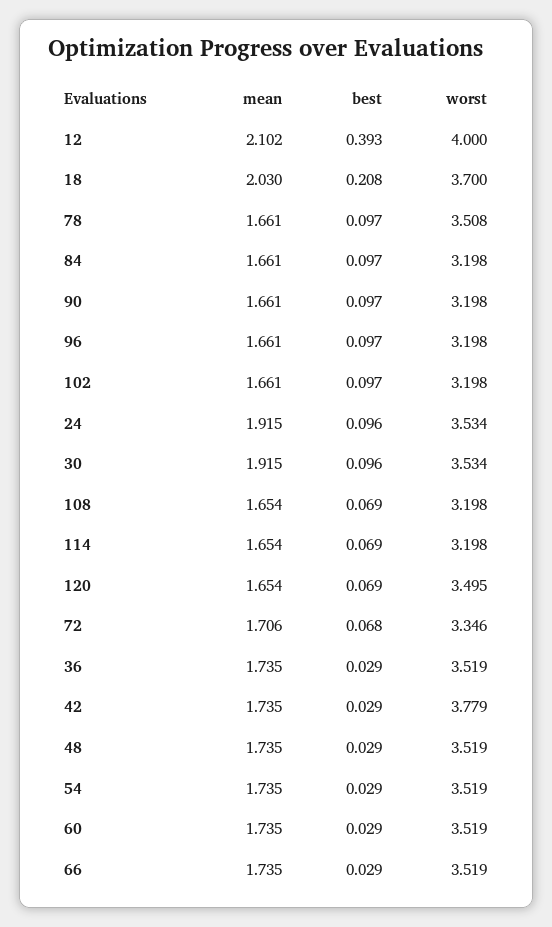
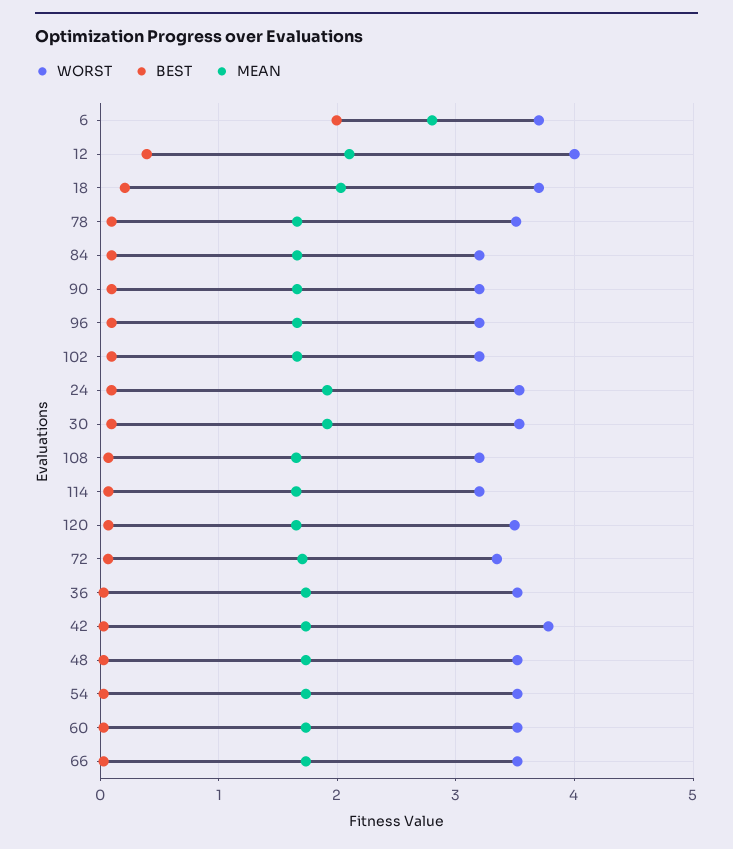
worst, 6: none -> 3.7
best, 6: none -> 2
mean, 6: none -> 2.8

